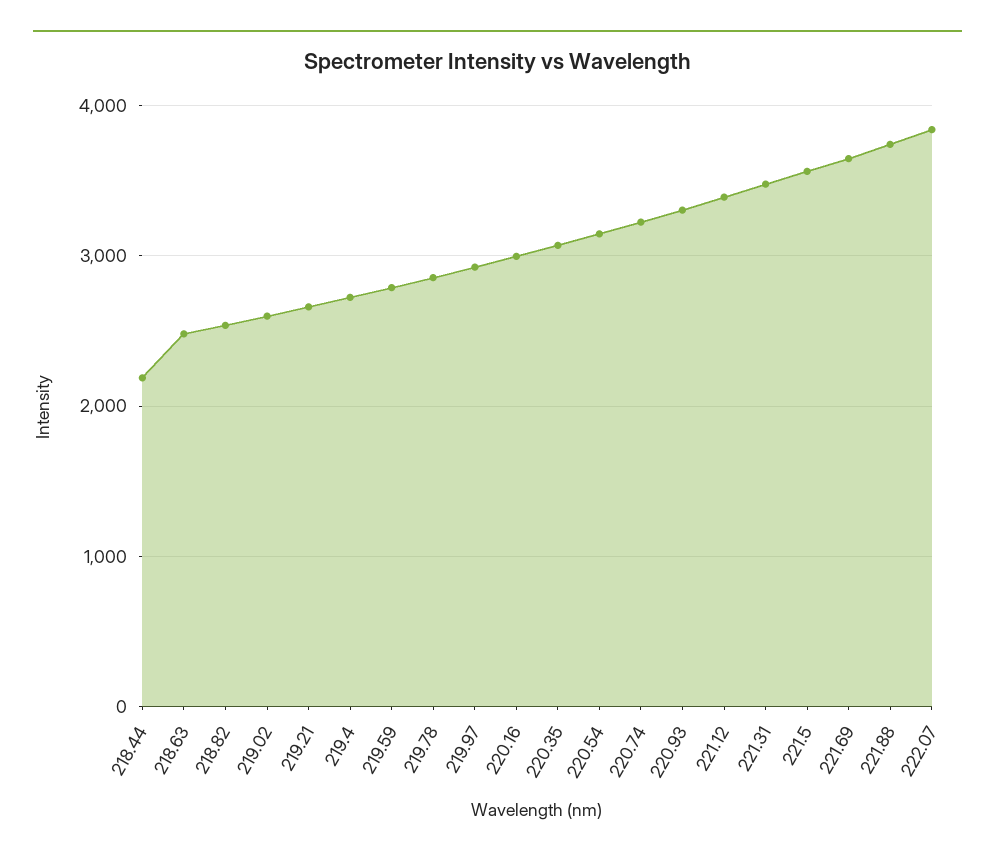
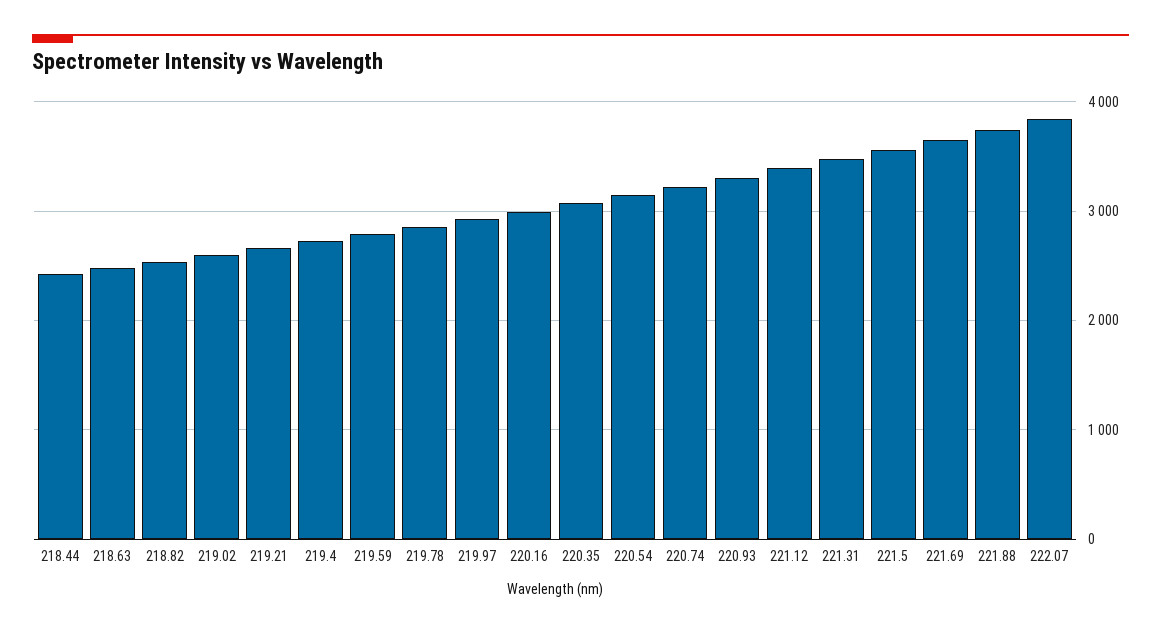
218.44: 2200 -> 2400

